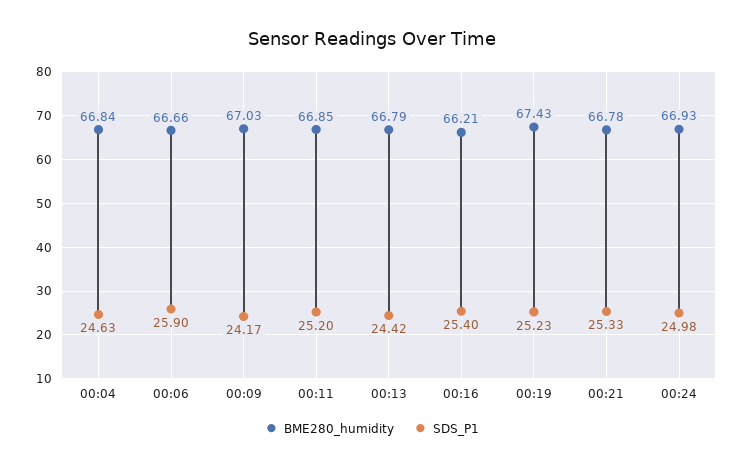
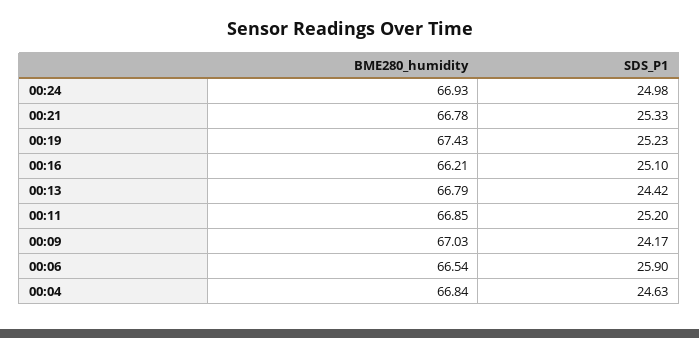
BME280_humidity, 00:06: 66.66 -> 66.54
SDS_P1, 00:16: 25.4 -> 25.1

